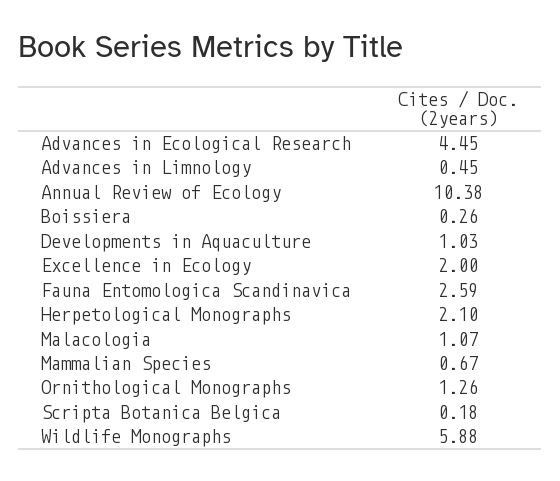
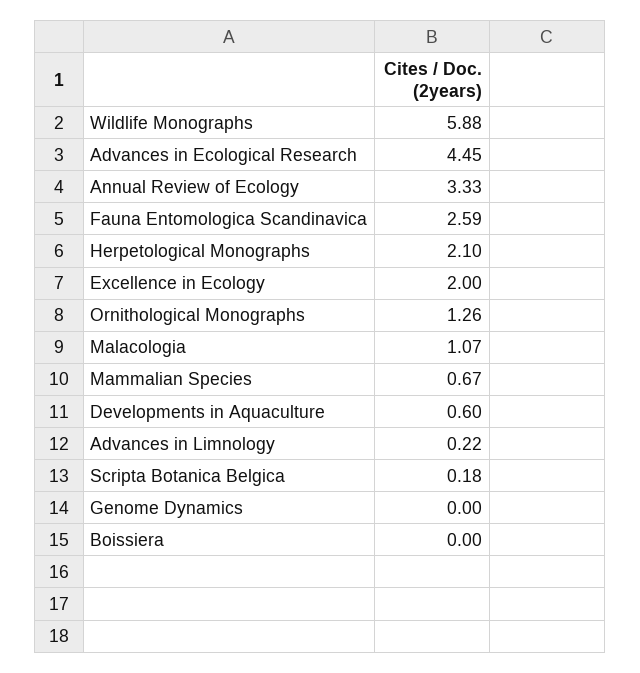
Advances in Limnology: 0.45 -> 0.22
Annual Review of Ecology: 10.38 -> 3.33
Boissiera: 0.26 -> 0
Developments in Aquaculture: 1.03 -> 0.6
Genome Dynamics: none -> 0

